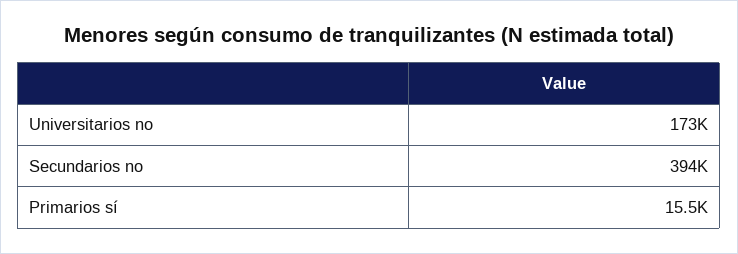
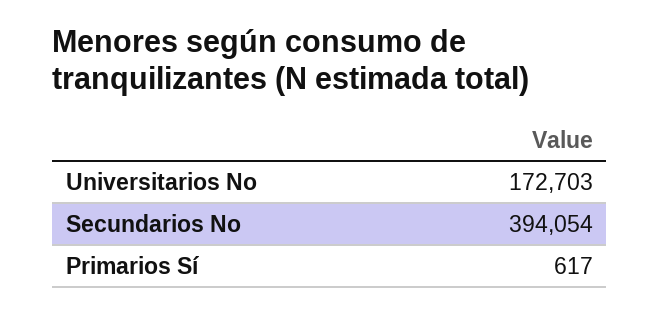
Primarios sí: 15500 -> 617

